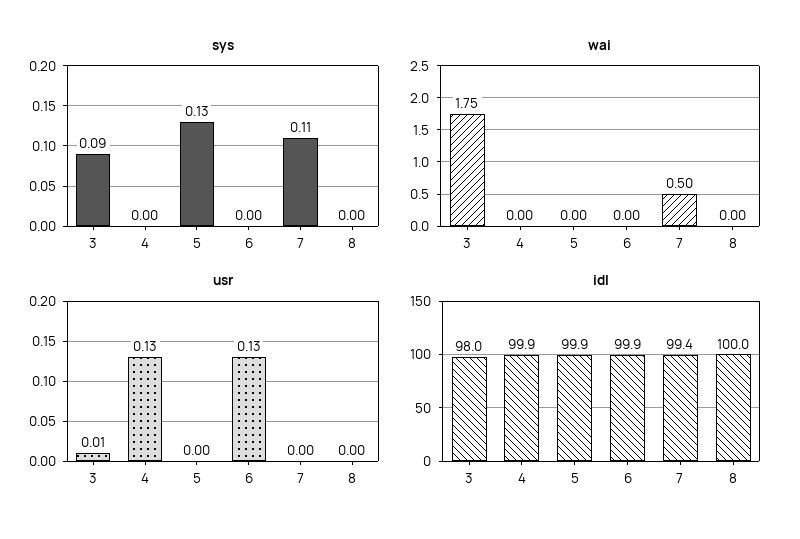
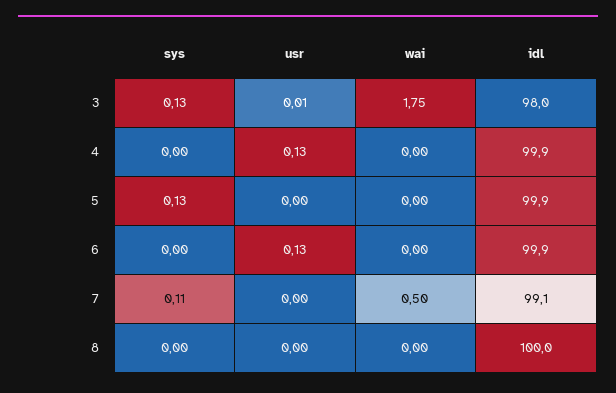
sys, 3: 0.09 -> 0.13
idl, 7: 99.4 -> 99.1

